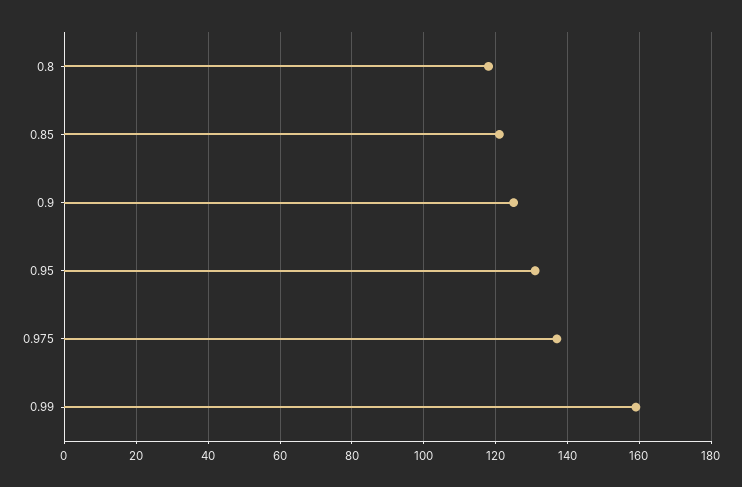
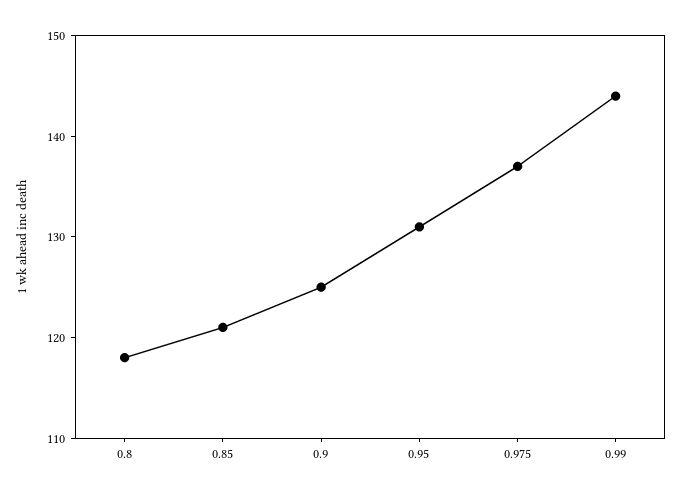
0.99: 160 -> 144

